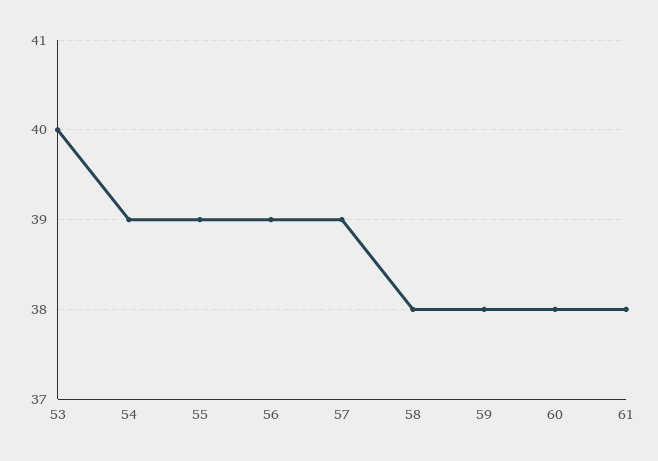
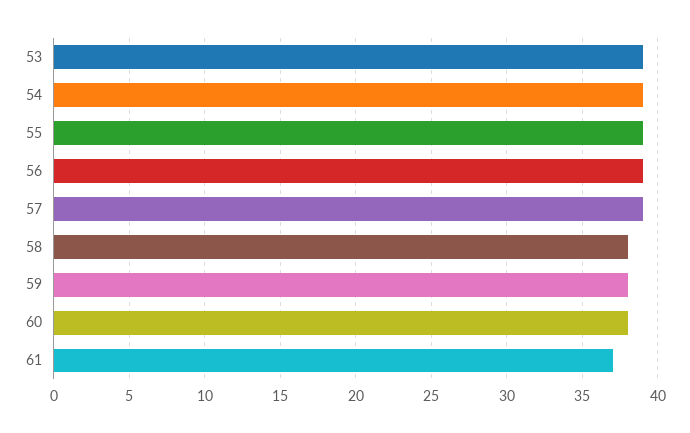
53: 40 -> 39
61: 38 -> 37

